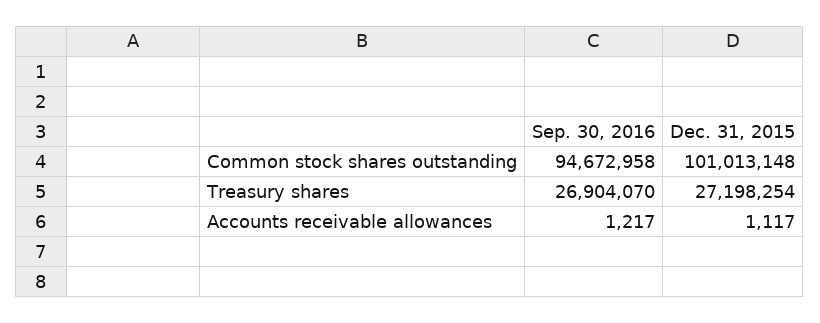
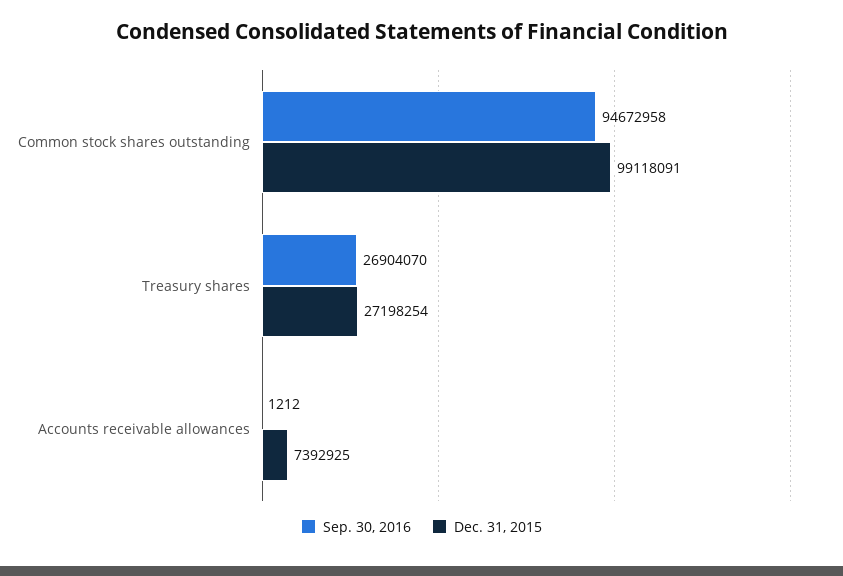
Dec. 31, 2015, Common stock shares outstanding: 101013148 -> 99118091
Sep. 30, 2016, Accounts receivable allowances: 1217 -> 1212
Dec. 31, 2015, Accounts receivable allowances: 1117 -> 7392925

